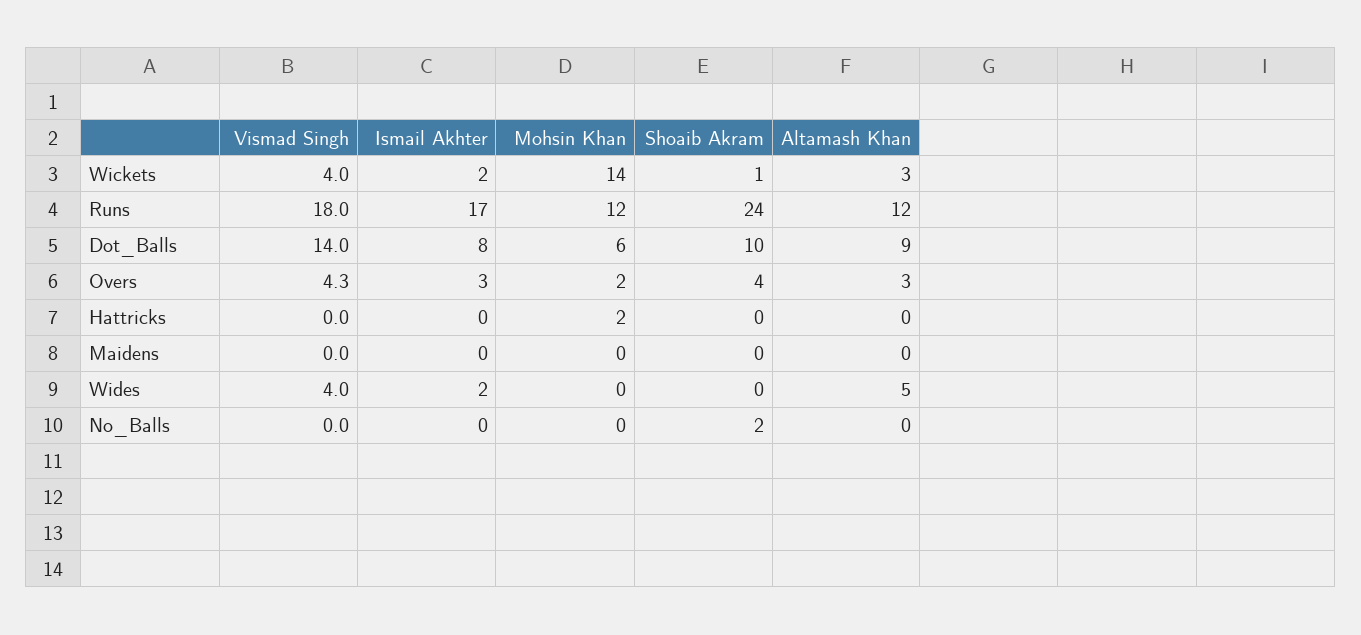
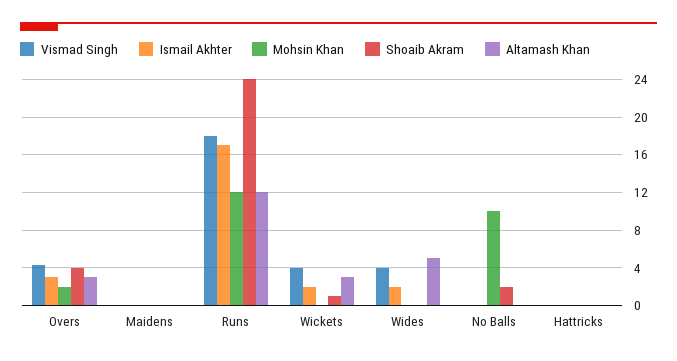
Mohsin Khan, Wickets: 14 -> 0
Vismad Singh, Dot_Balls: 14 -> none
Ismail Akhter, Dot_Balls: 8 -> none
Mohsin Khan, Dot_Balls: 6 -> none
Shoaib Akram, Dot_Balls: 10 -> none
Altamash Khan, Dot_Balls: 9 -> none
Mohsin Khan, Hattricks: 2 -> 0
Mohsin Khan, No_Balls: 0 -> 10

